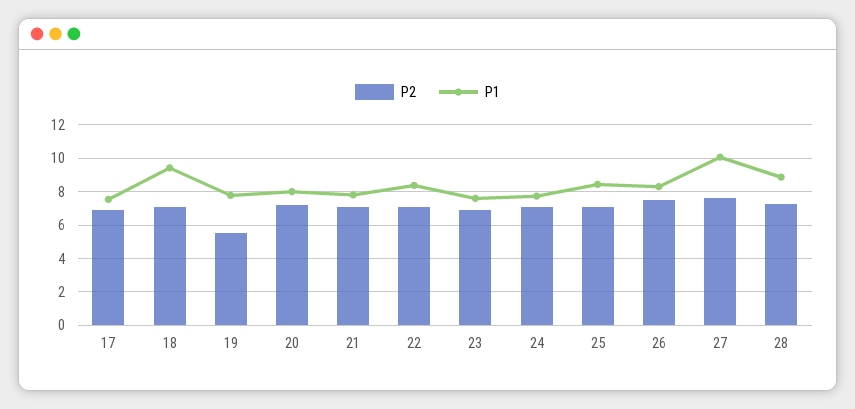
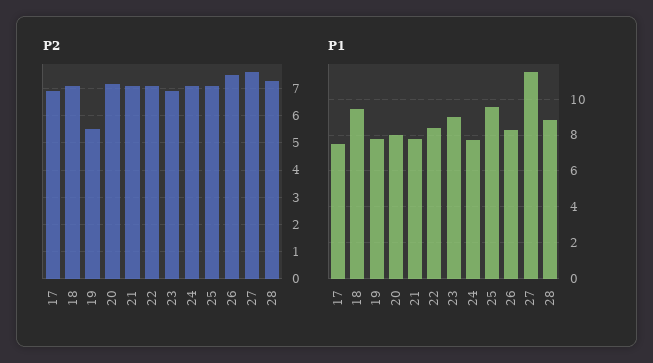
P1, 23: 7.5 -> 9
P1, 25: 8.5 -> 9.5
P1, 27: 10 -> 11.5

